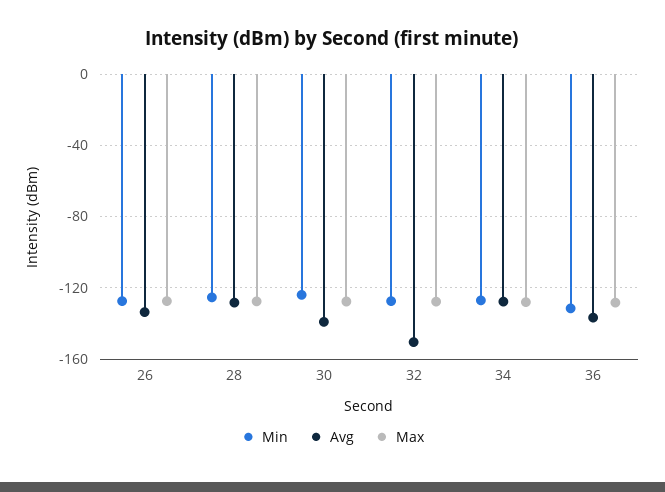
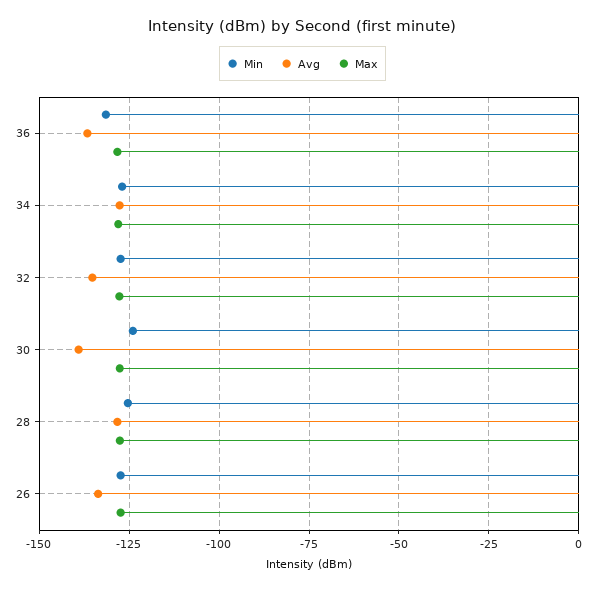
Avg, 32: -150 -> -135

